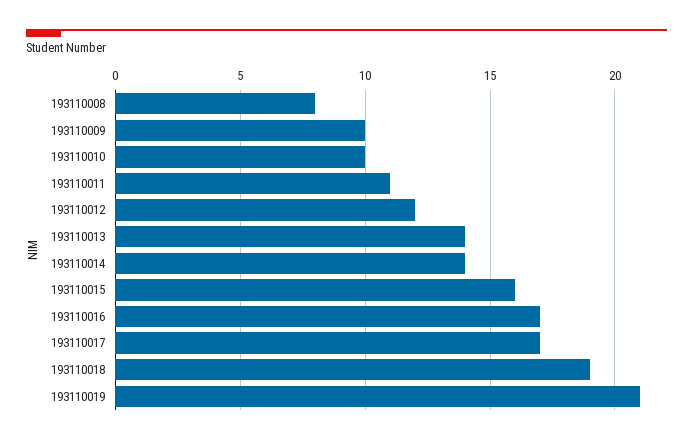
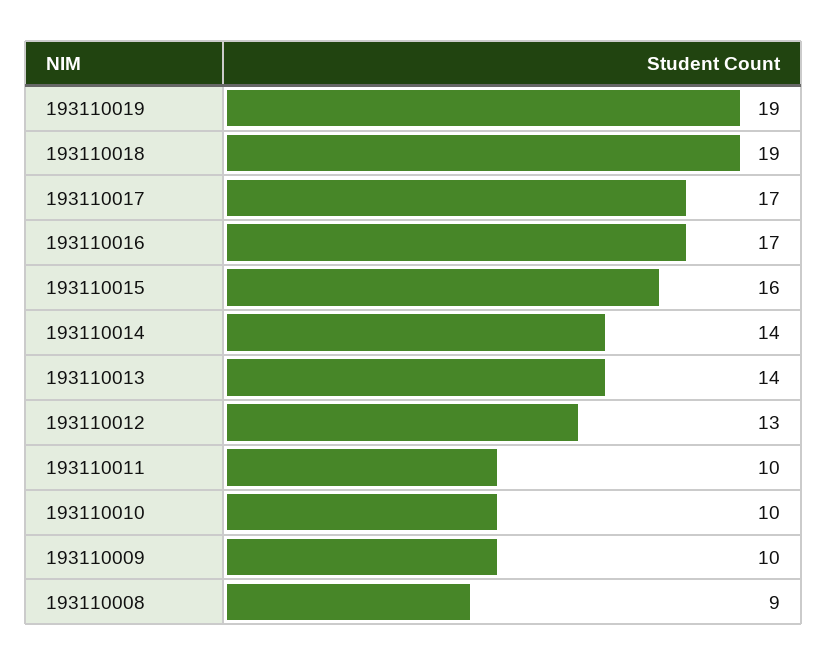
193110008: 8 -> 9
193110011: 11 -> 10
193110012: 12 -> 13
193110019: 21 -> 19

